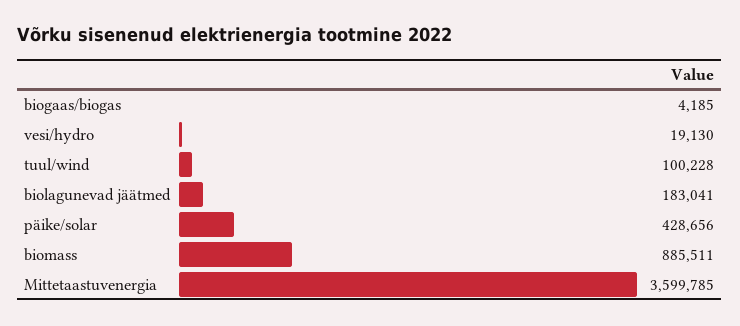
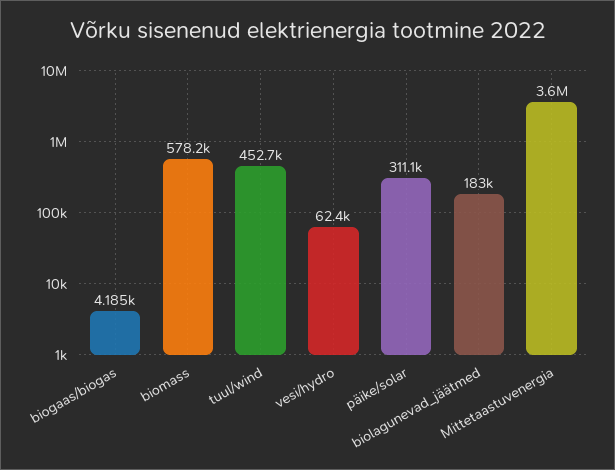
vesi/hydro: 19130 -> 62400
tuul/wind: 100228 -> 452700
päike/solar: 428656 -> 311100
biomass: 885511 -> 578200

